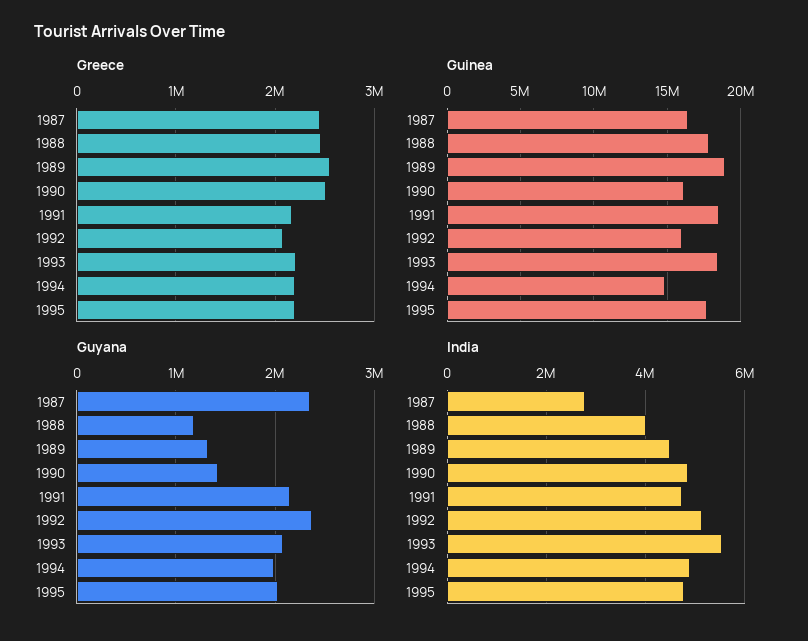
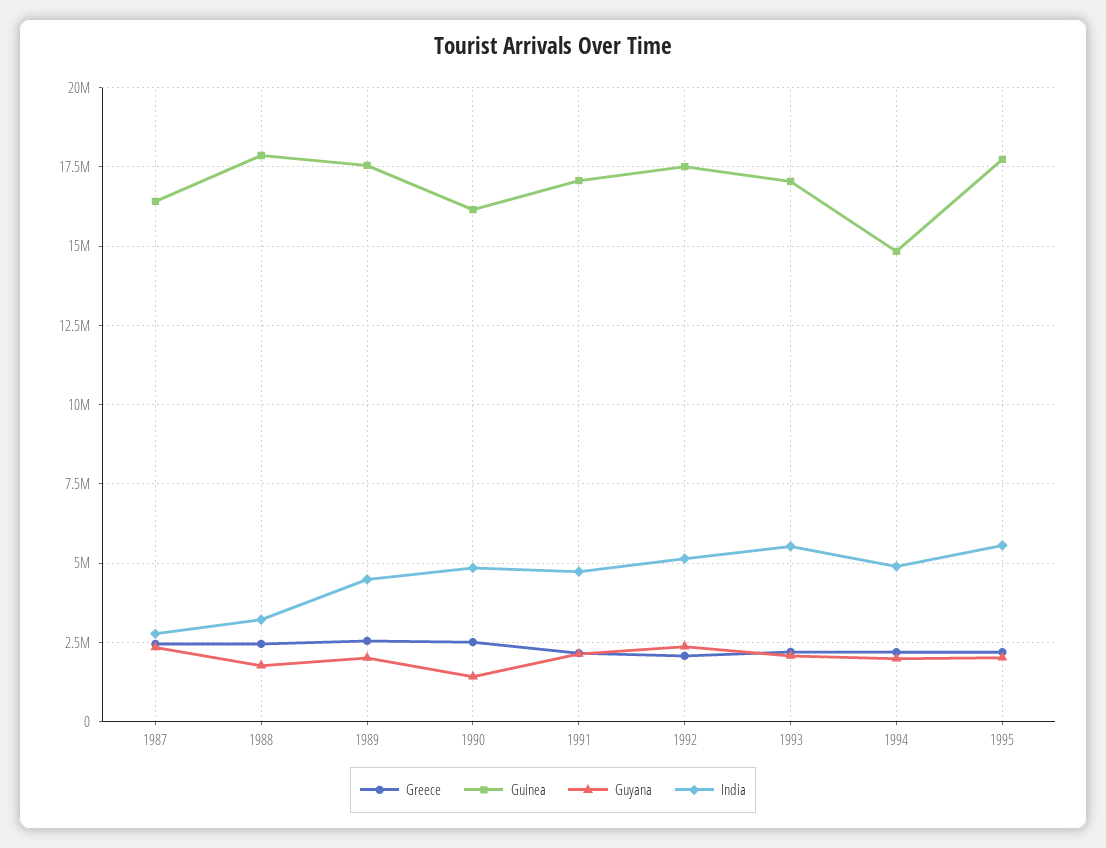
Guinea, 1989: 19000000 -> 17500000
Guinea, 1991: 18500000 -> 17000000
Guinea, 1992: 16000000 -> 17500000
Guinea, 1993: 18500000 -> 17000000
Guyana, 1988: 1200000 -> 1750000
Guyana, 1989: 1300000 -> 2000000
India, 1988: 4000000 -> 3250000
India, 1995: 4800000 -> 5500000

